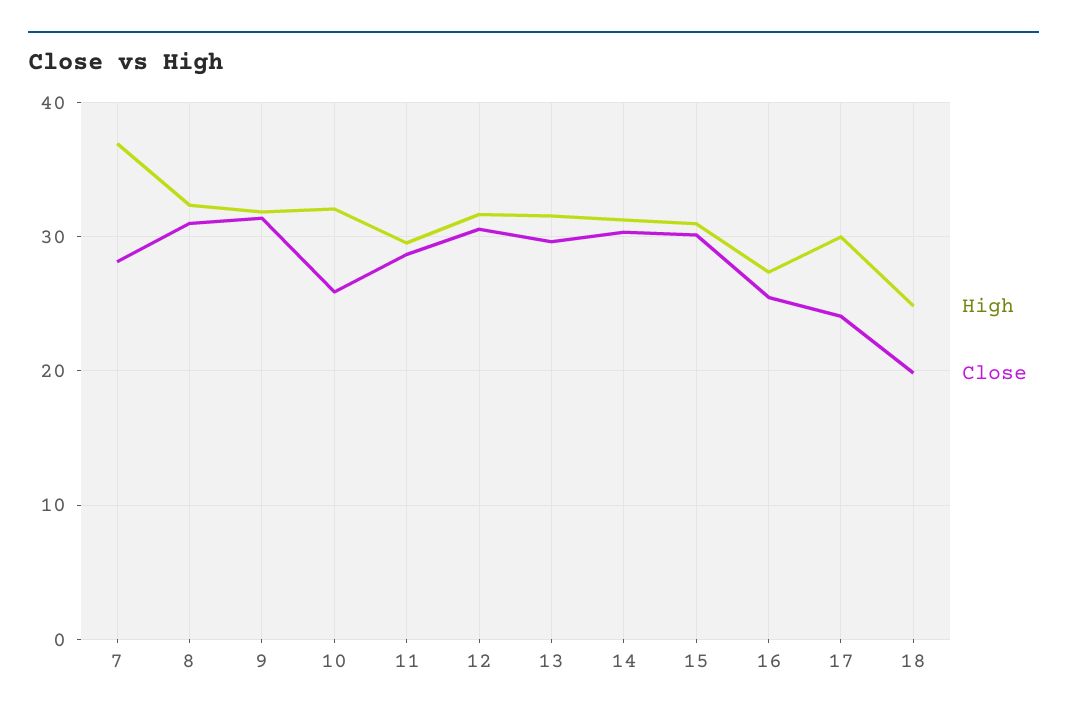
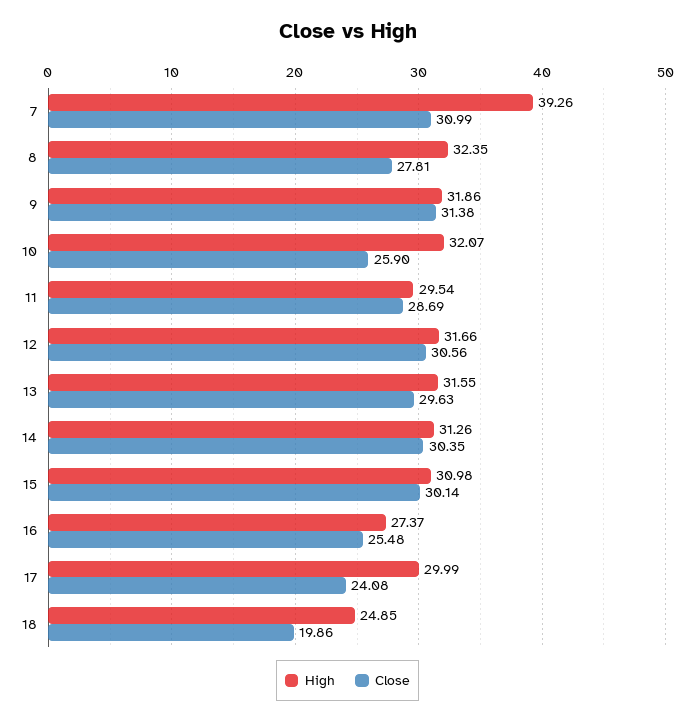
High, 7: 37 -> 39.26
Close, 7: 28 -> 30.99
Close, 8: 31 -> 27.81

